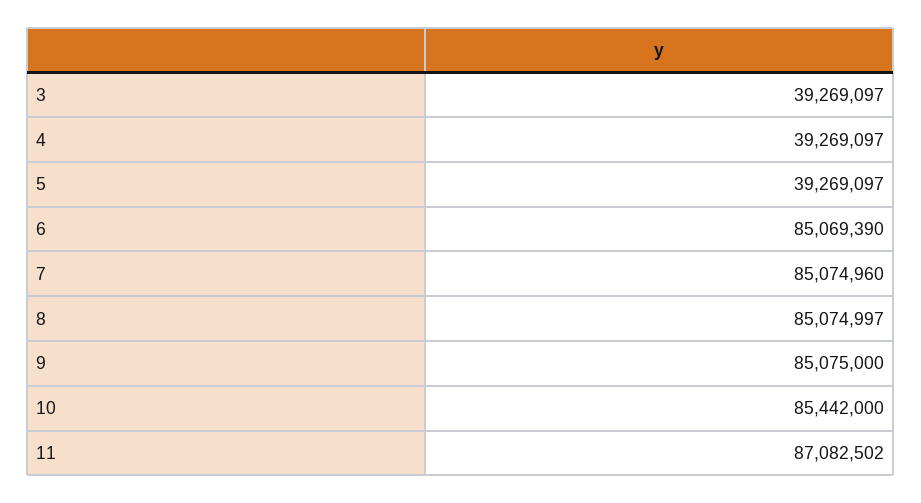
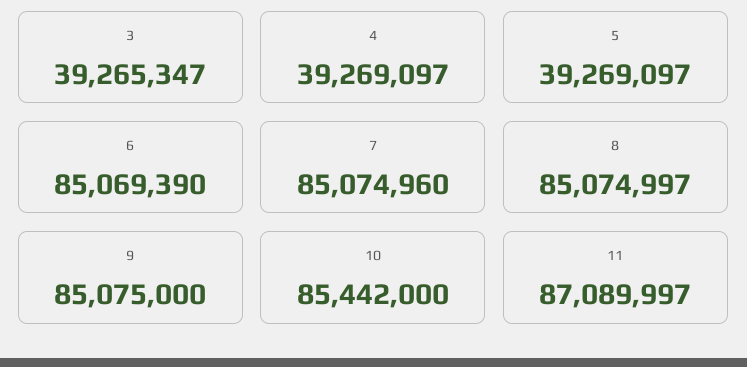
3: 39269097 -> 39265347
11: 87082502 -> 87089997

